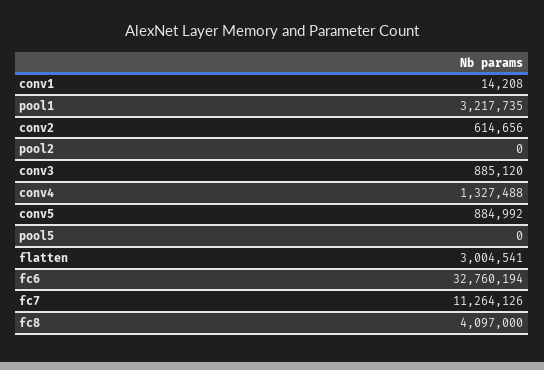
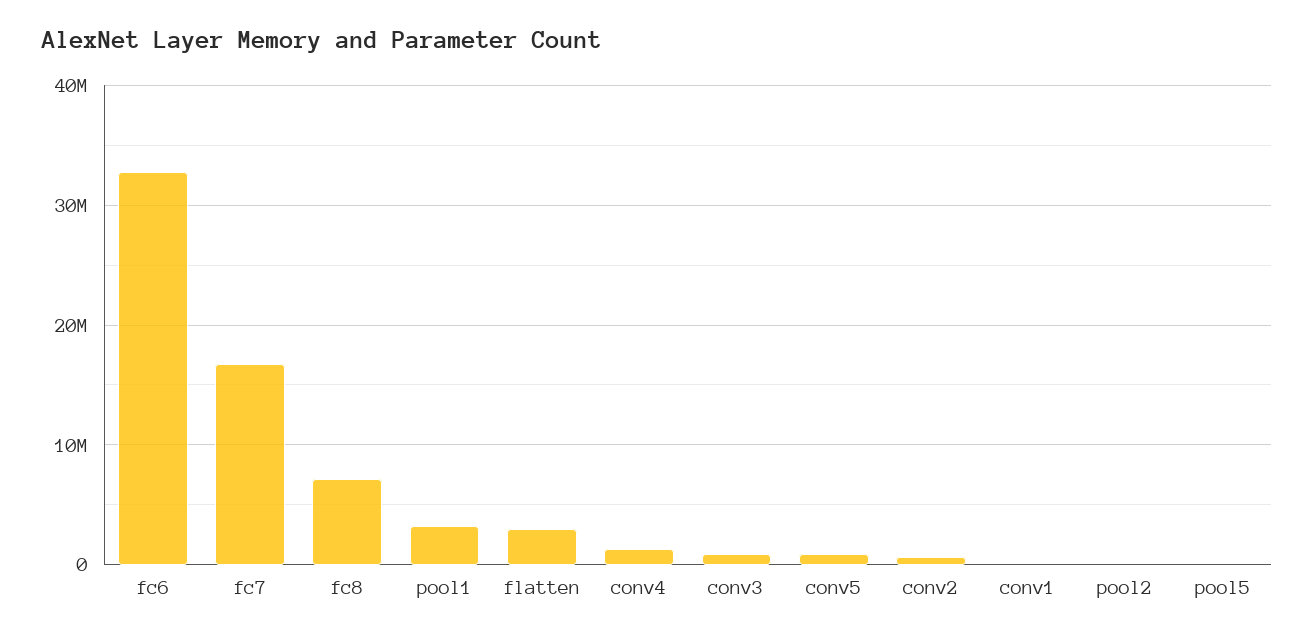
fc7: 11264126 -> 17000000
fc8: 4097000 -> 7000000

